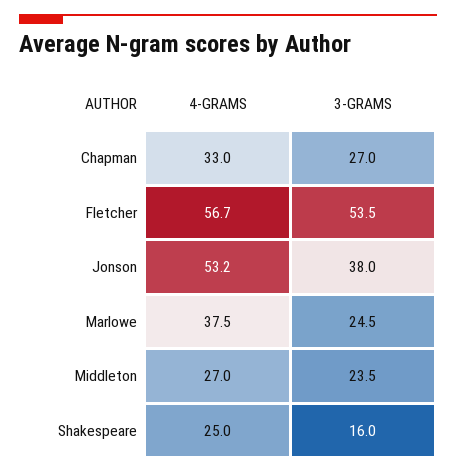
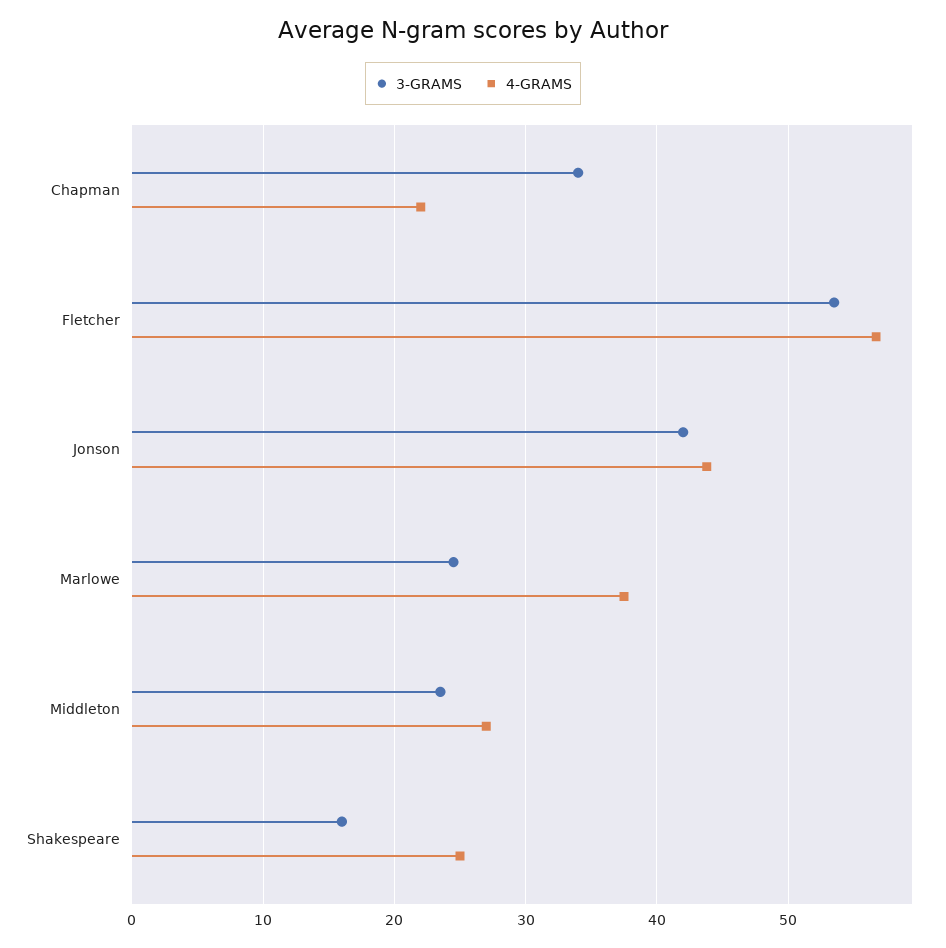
4-GRAMS, Chapman: 33 -> 22
3-GRAMS, Chapman: 27 -> 34
4-GRAMS, Jonson: 53.2 -> 44
3-GRAMS, Jonson: 38 -> 42

